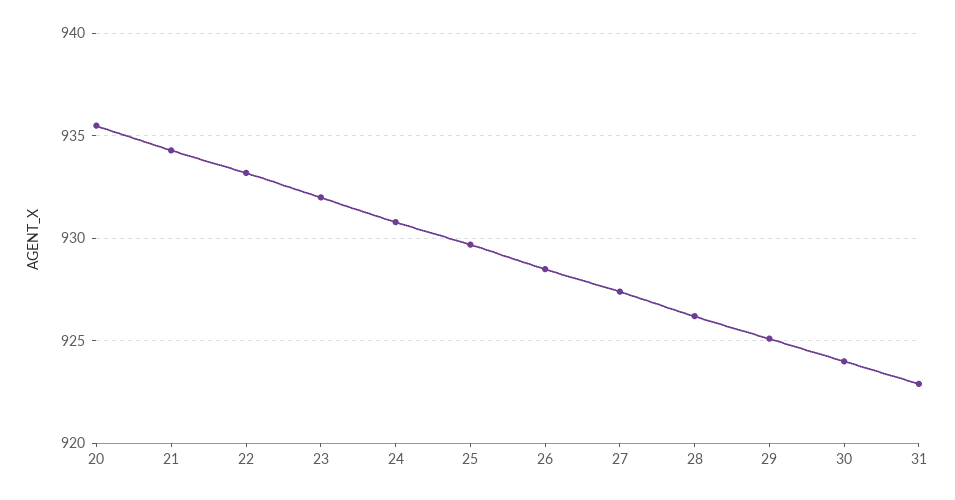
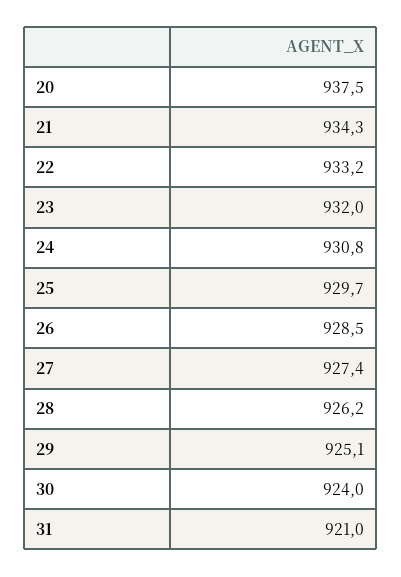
20: 935.5 -> 937.5
31: 923 -> 921

